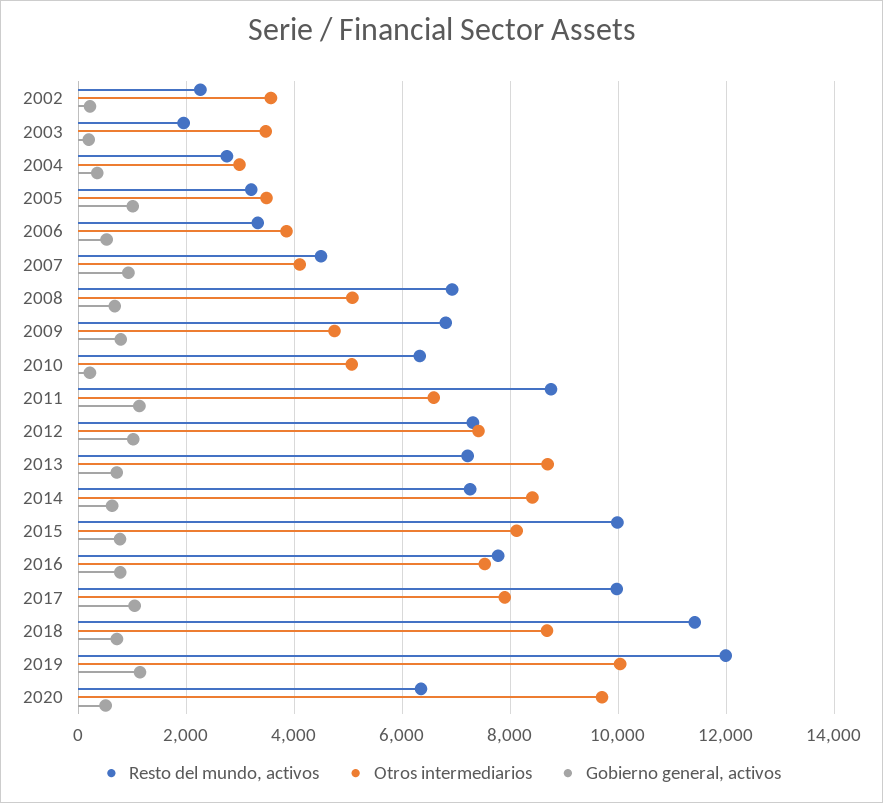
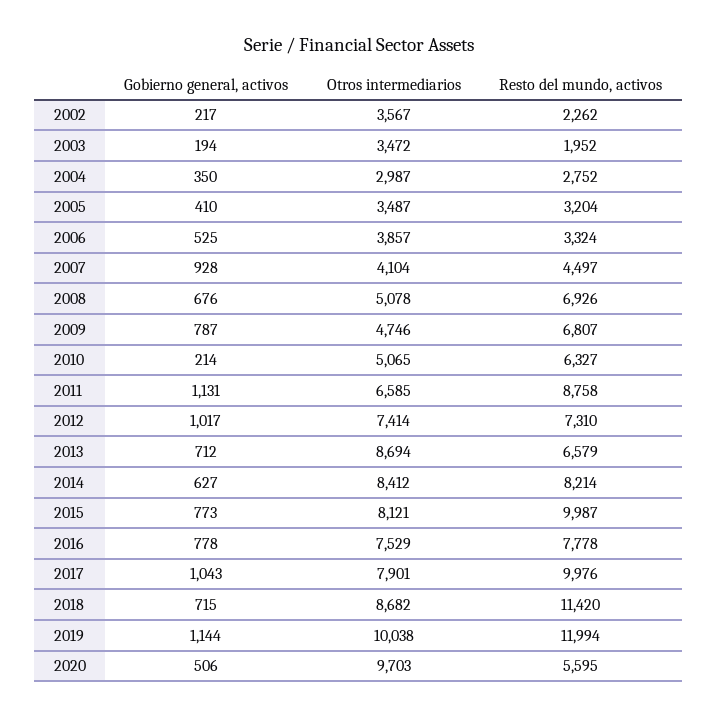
Gobierno general, activos, 2005: 1000 -> 410
Resto del mundo, activos, 2013: 7200 -> 6579
Resto del mundo, activos, 2014: 7200 -> 8214
Resto del mundo, activos, 2020: 6400 -> 5595

